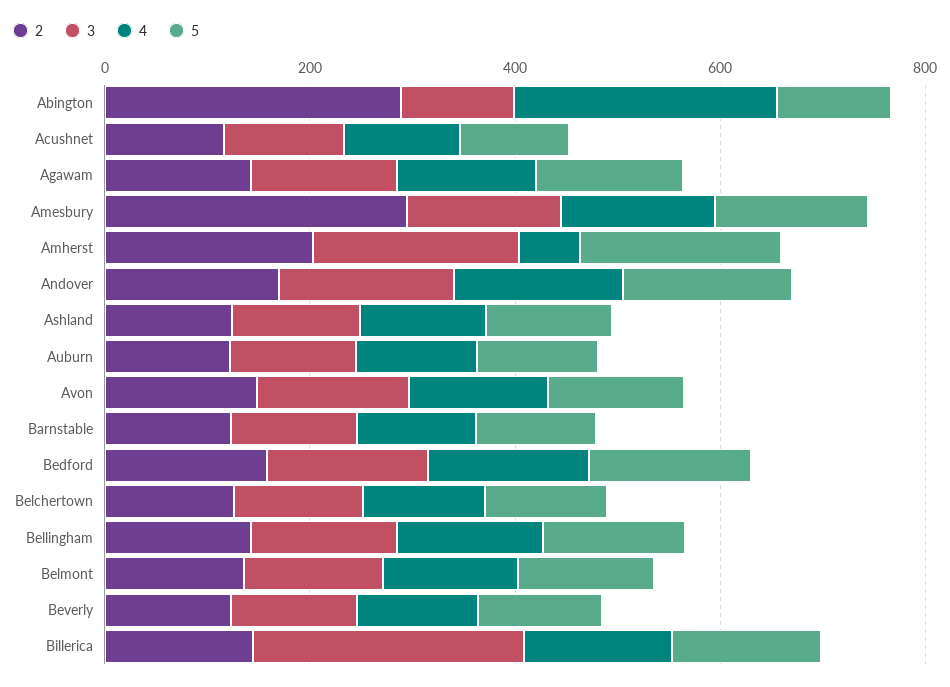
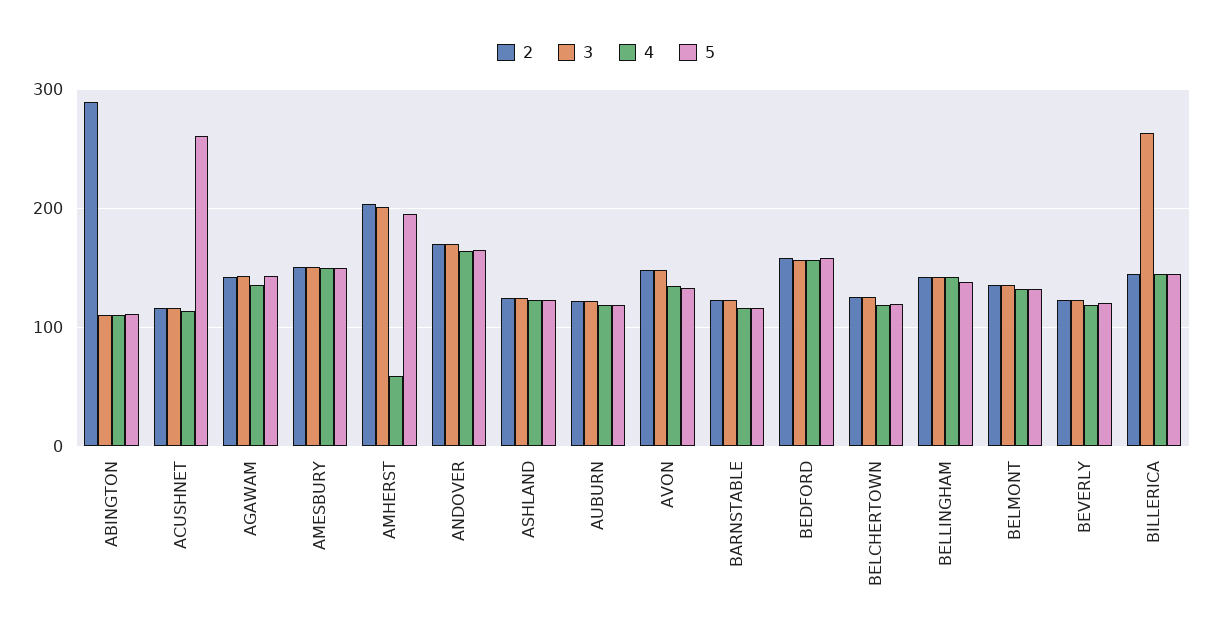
4, Abington: 250 -> 110
5, Acushnet: 100 -> 260
2, Amesbury: 300 -> 150

